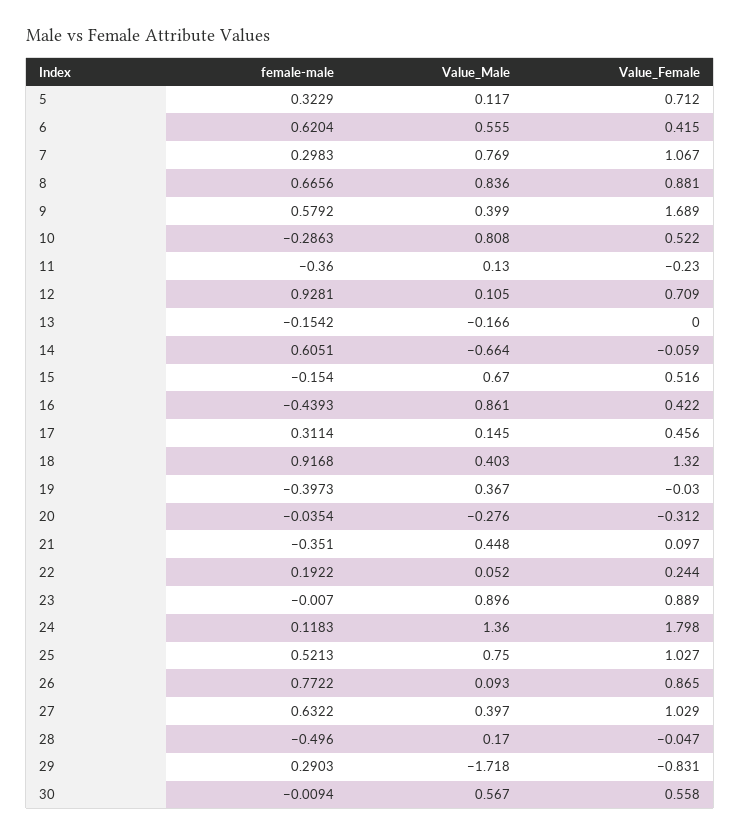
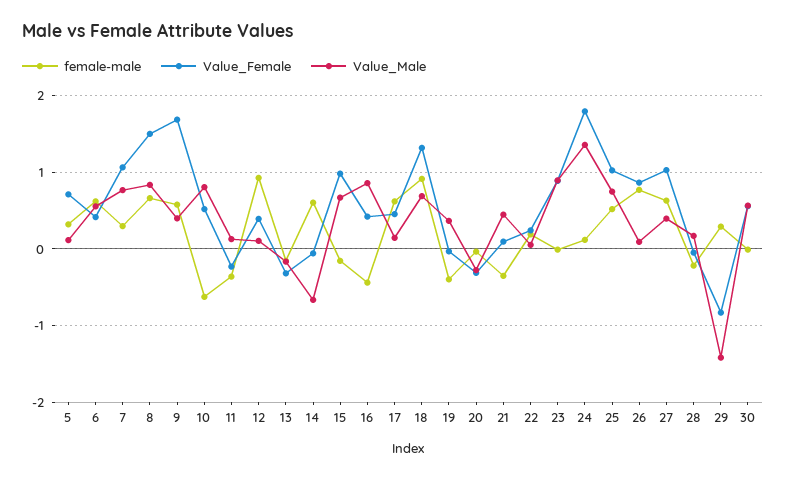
Value_Female, 8: 0.881 -> 1.5
female-male, 10: -0.2863 -> -0.6
Value_Female, 12: 0.709 -> 0.4
Value_Female, 13: 0 -> -0.3
Value_Female, 15: 0.516 -> 1
female-male, 17: 0.3114 -> 0.6
Value_Male, 18: 0.403 -> 0.7
female-male, 28: -0.496 -> -0.2
Value_Male, 29: -1.718 -> -1.4

